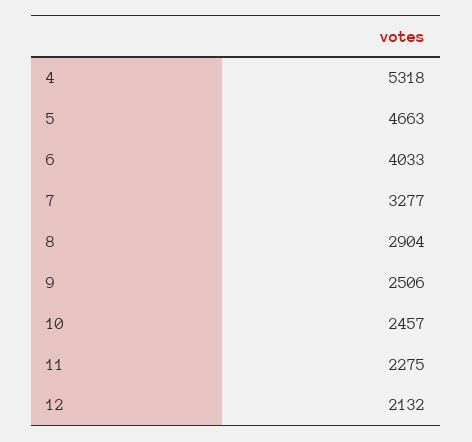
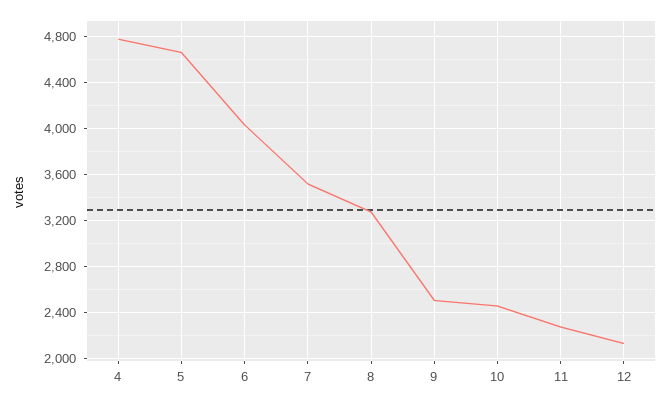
4: 5318 -> 4800
7: 3277 -> 3500
8: 2904 -> 3300

